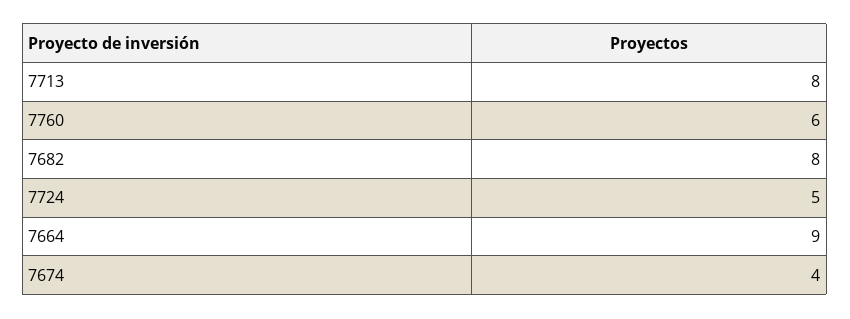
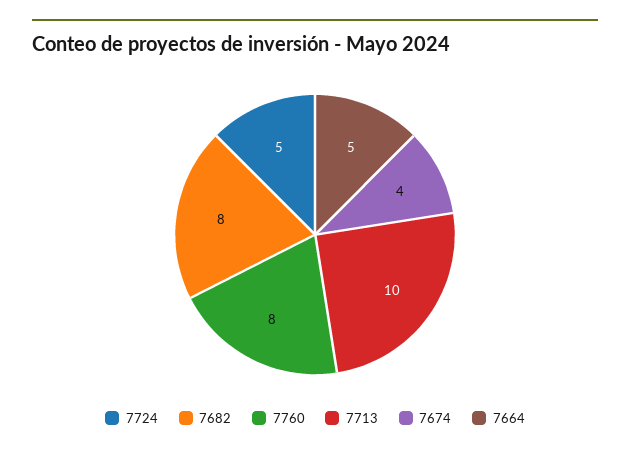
7713: 8 -> 10
7760: 6 -> 8
7664: 9 -> 5

